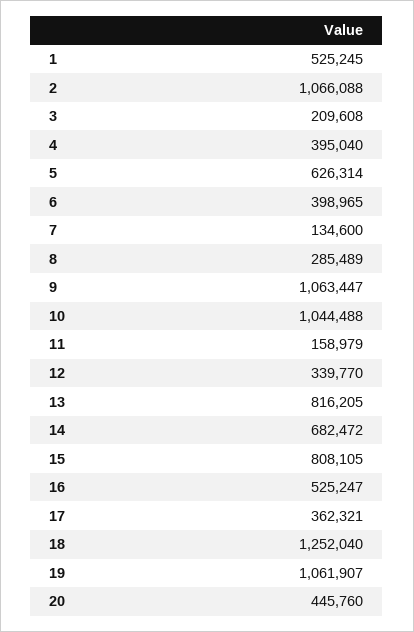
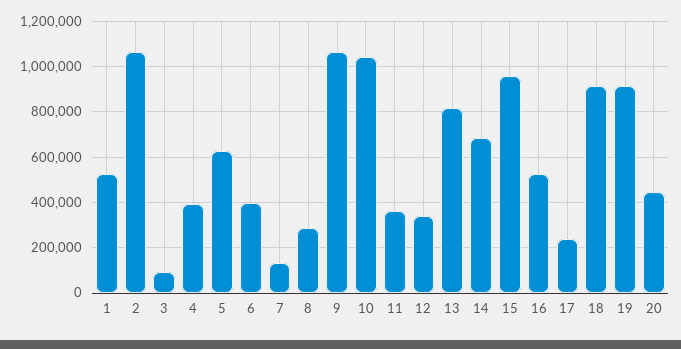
3: 209608 -> 100000
11: 158979 -> 350000
15: 808105 -> 950000
17: 362321 -> 250000
18: 1252040 -> 900000
19: 1061907 -> 900000

